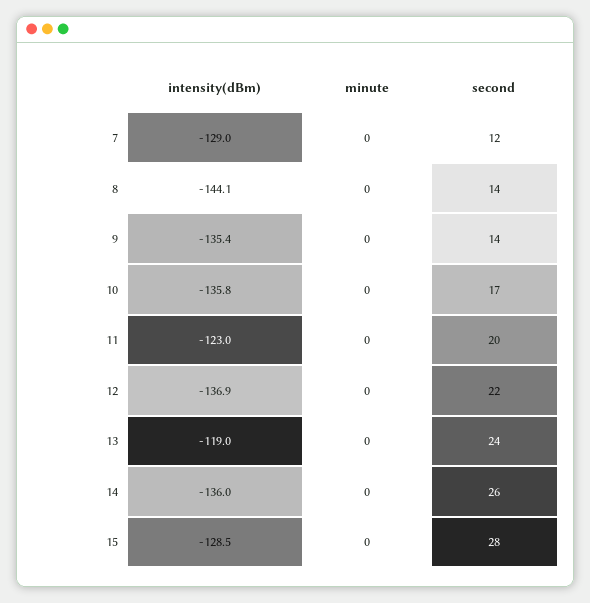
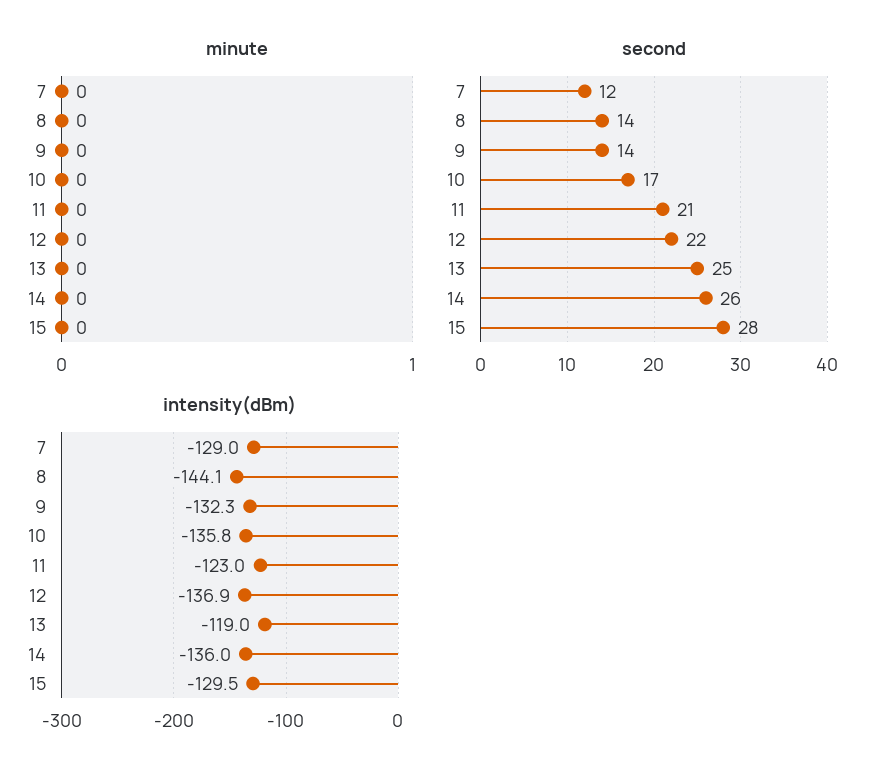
intensity(dBm), 9: -135.4 -> -132.3
second, 11: 20 -> 21
second, 13: 24 -> 25
intensity(dBm), 15: -128.5 -> -129.5

